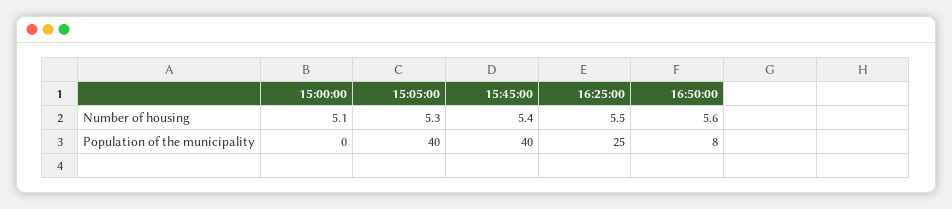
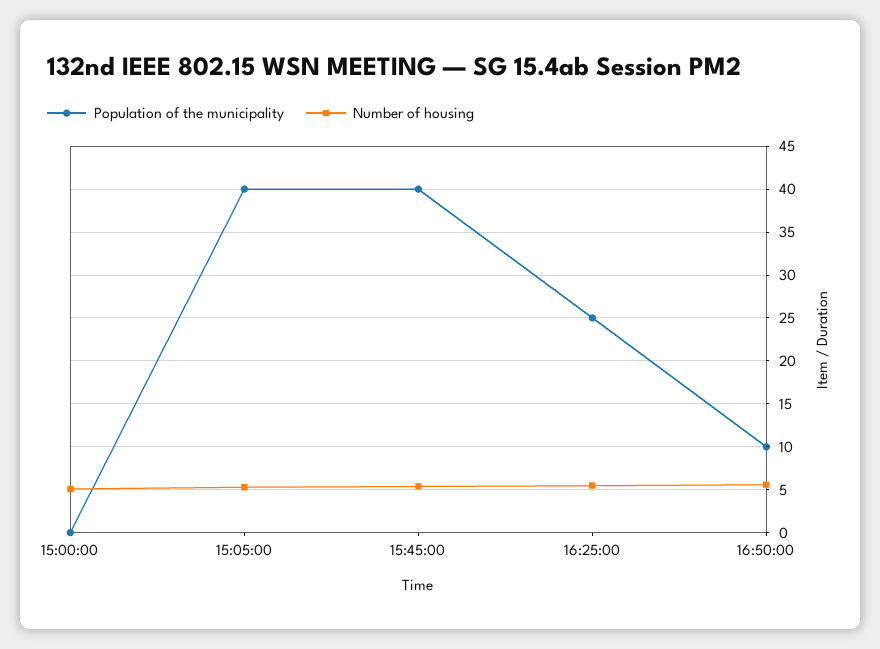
Population of the municipality, 16:50:00: 8 -> 10

